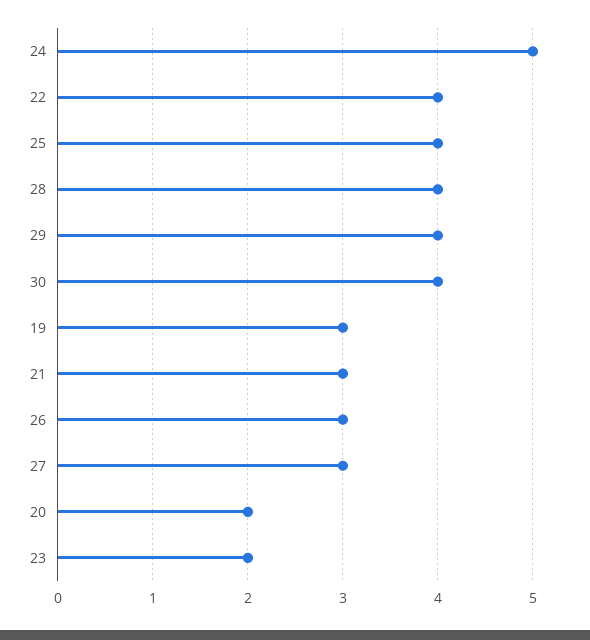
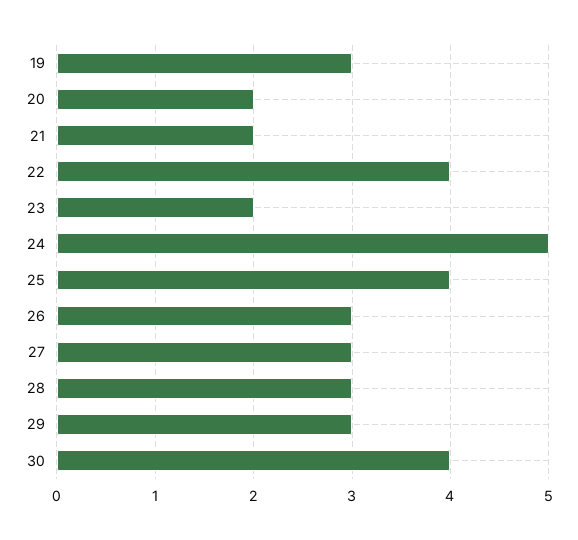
28: 4 -> 3
29: 4 -> 3
21: 3 -> 2

